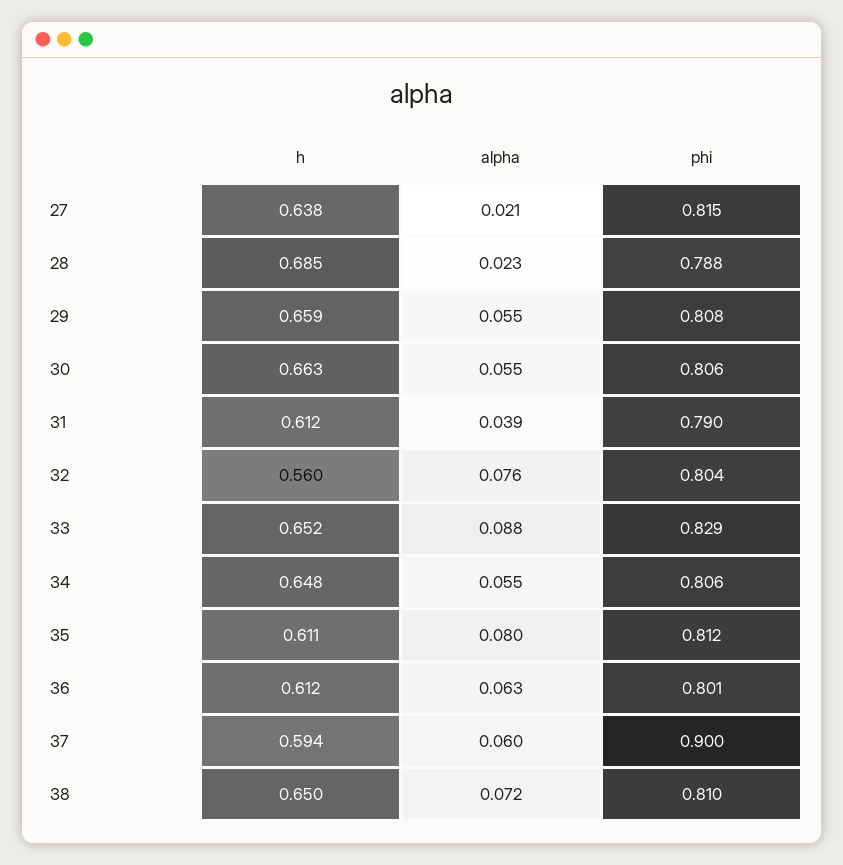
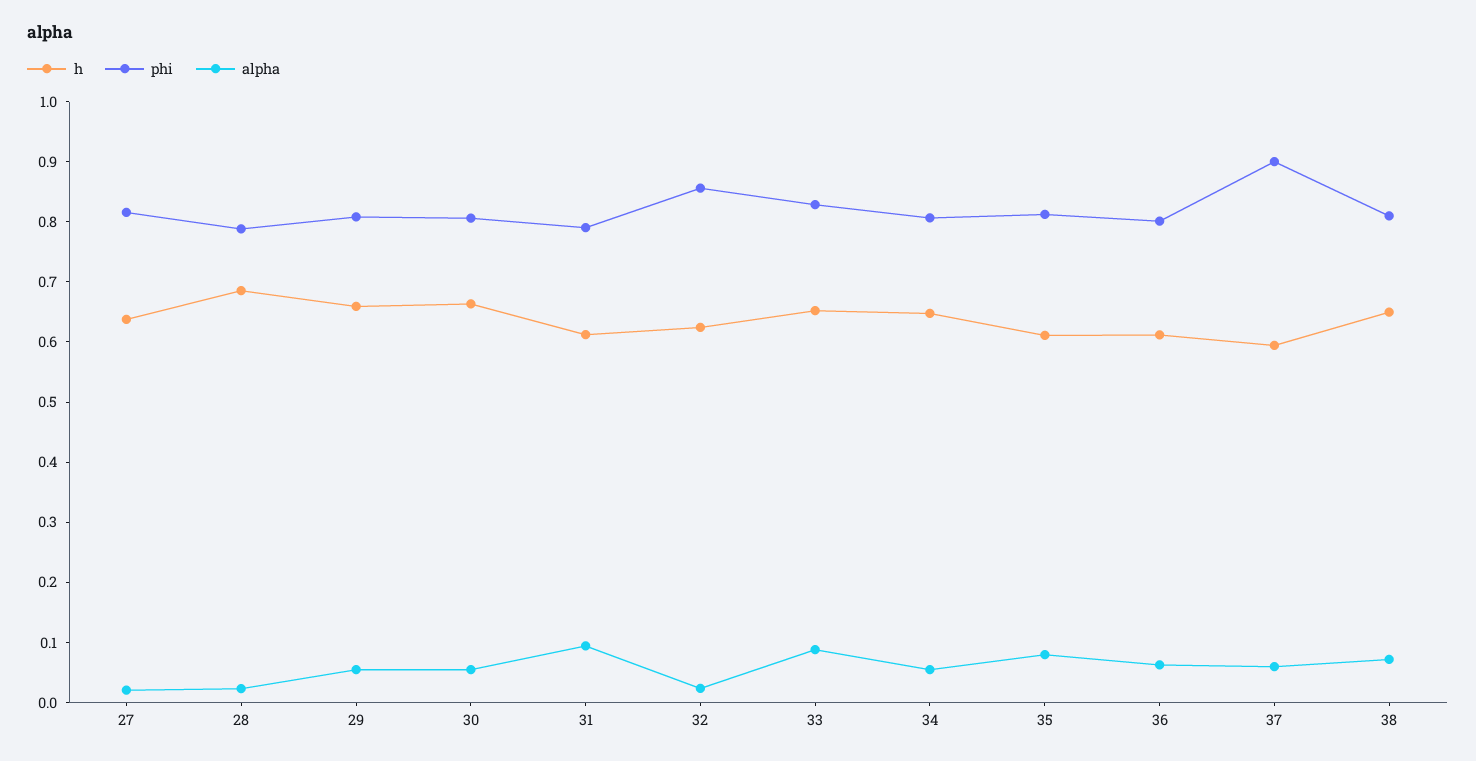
alpha, 31: 0.039 -> 0.1
h, 32: 0.56 -> 0.62
alpha, 32: 0.076 -> 0.02
phi, 32: 0.804 -> 0.86

